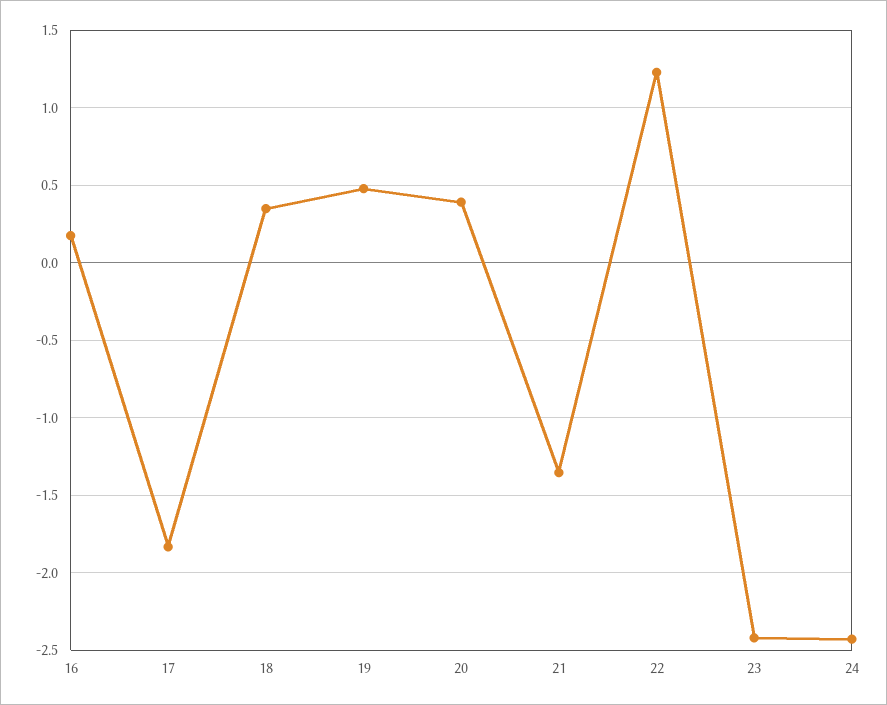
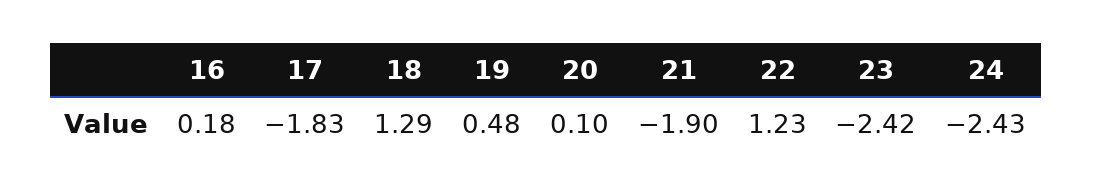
18: 0.35 -> 1.29
20: 0.4 -> 0.1
21: -1.35 -> -1.9

